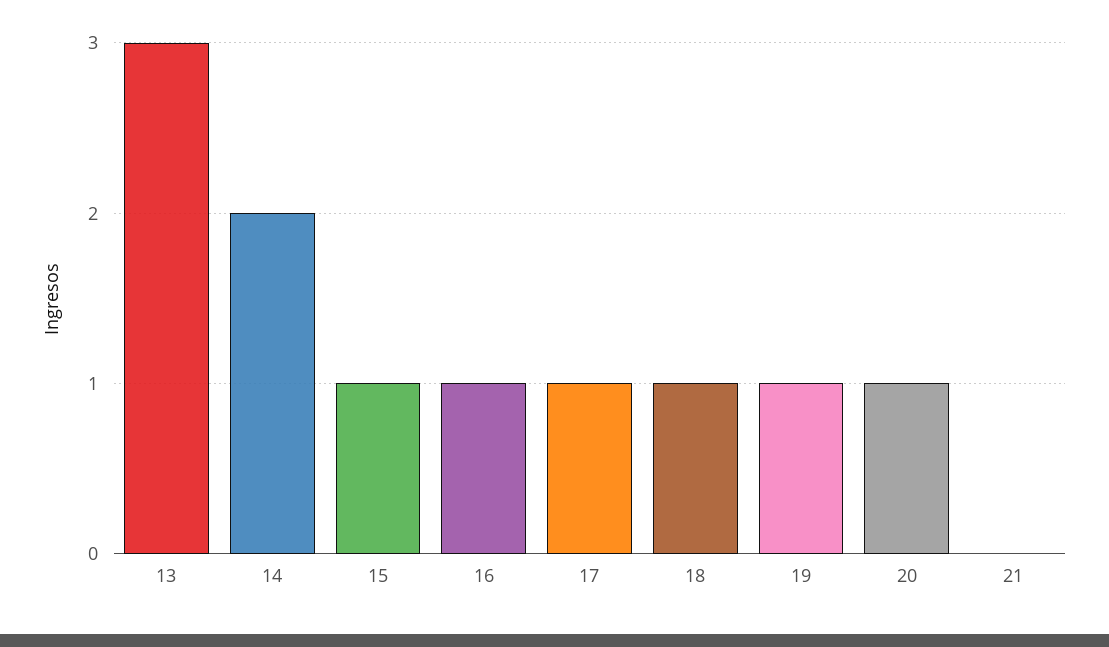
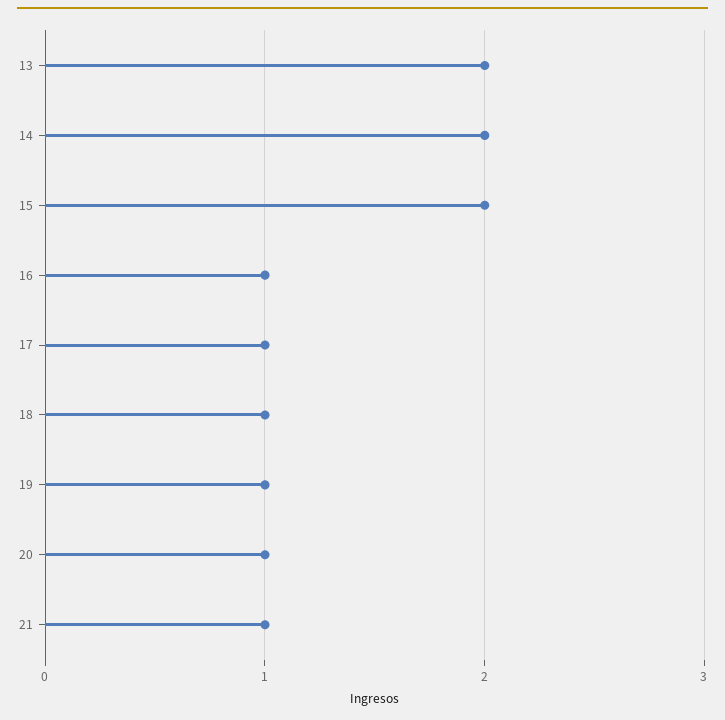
13: 3 -> 2
15: 1 -> 2
21: 0 -> 1

